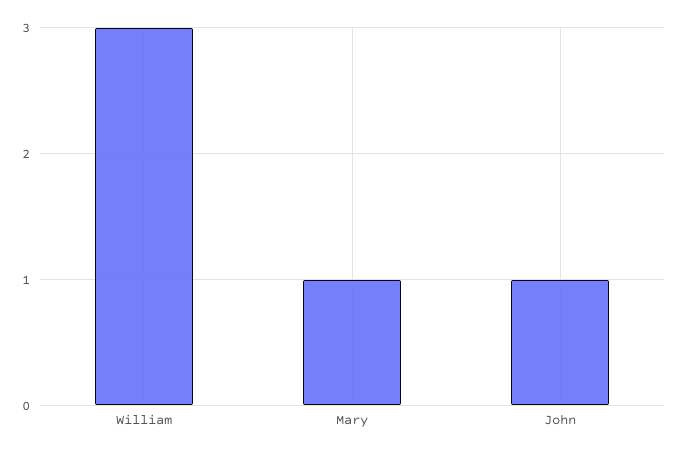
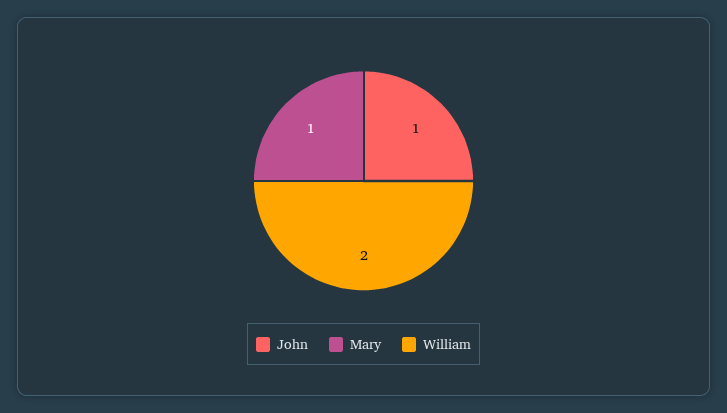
William: 3 -> 2

